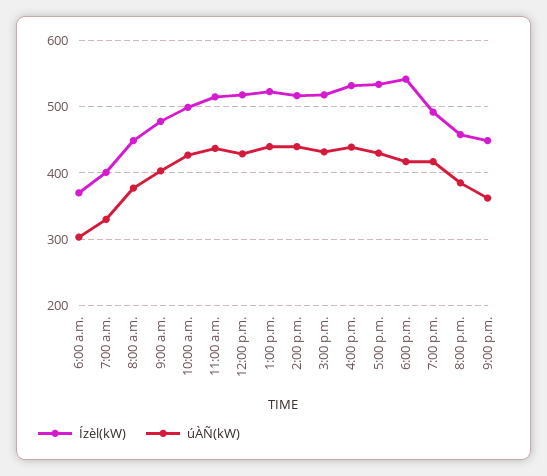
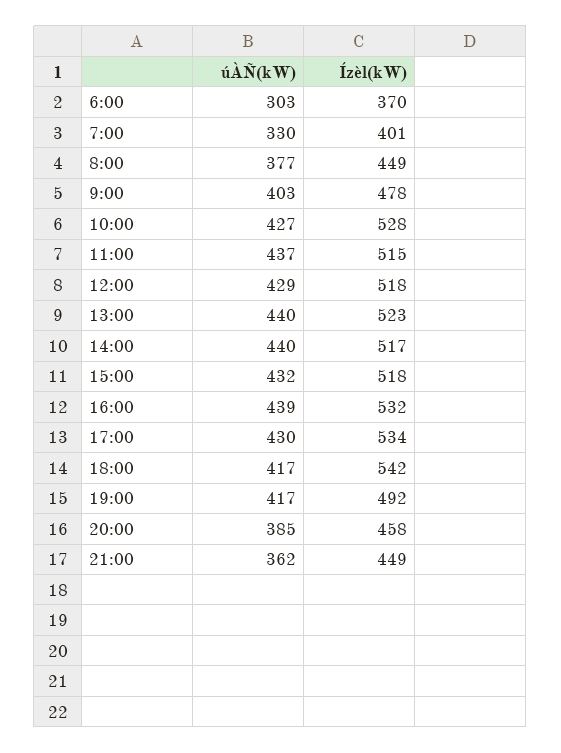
Ízèl(kW), 10:00 a.m.: 500 -> 528

